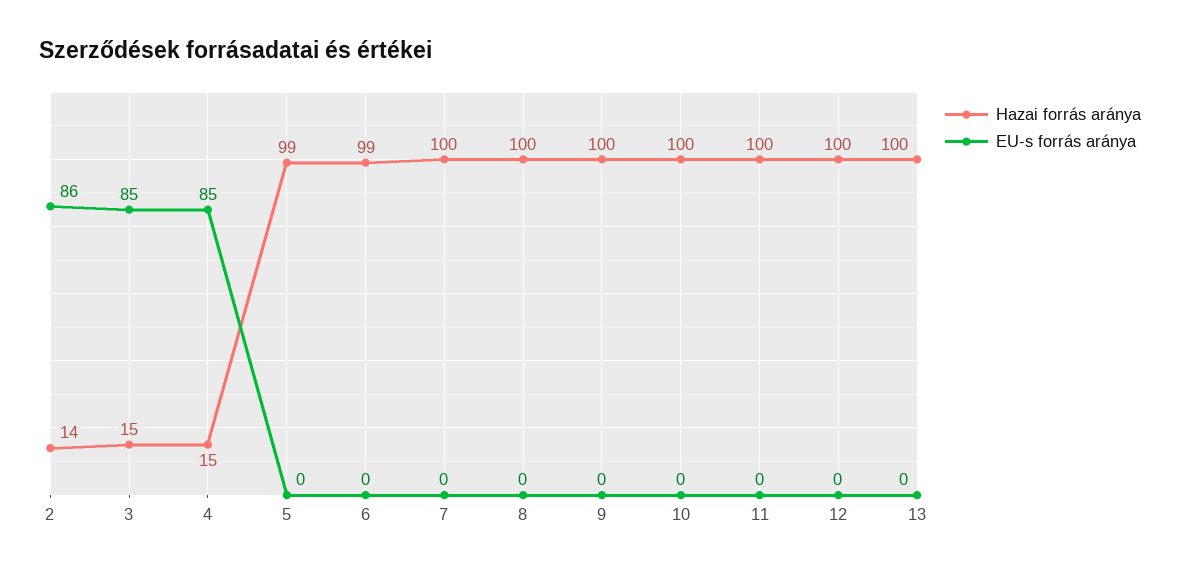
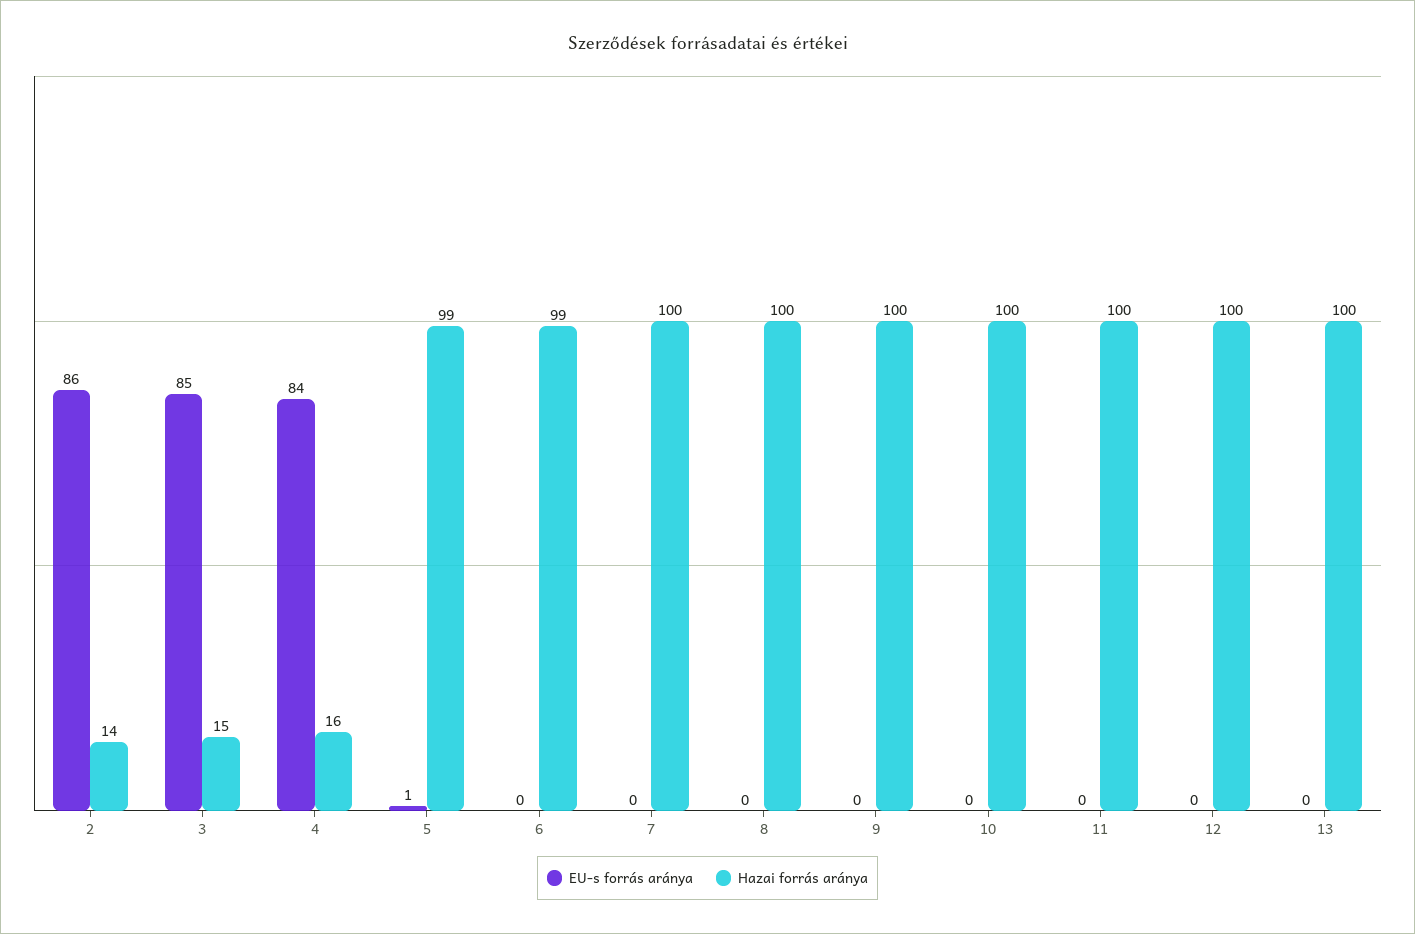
Hazai forrás aránya, 4: 15 -> 16
EU-s forrás aránya, 4: 85 -> 84
EU-s forrás aránya, 5: 0 -> 1

